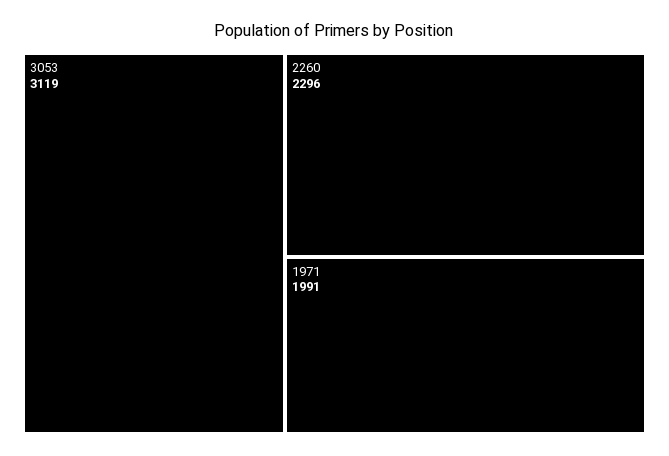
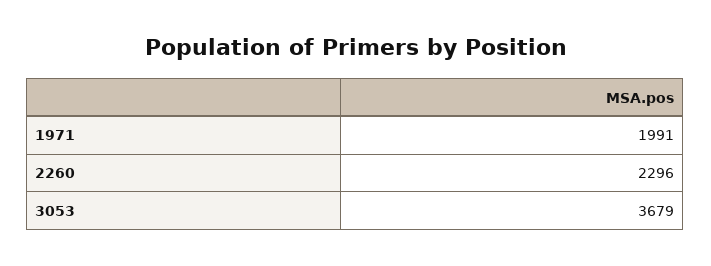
3053: 3119 -> 3679

